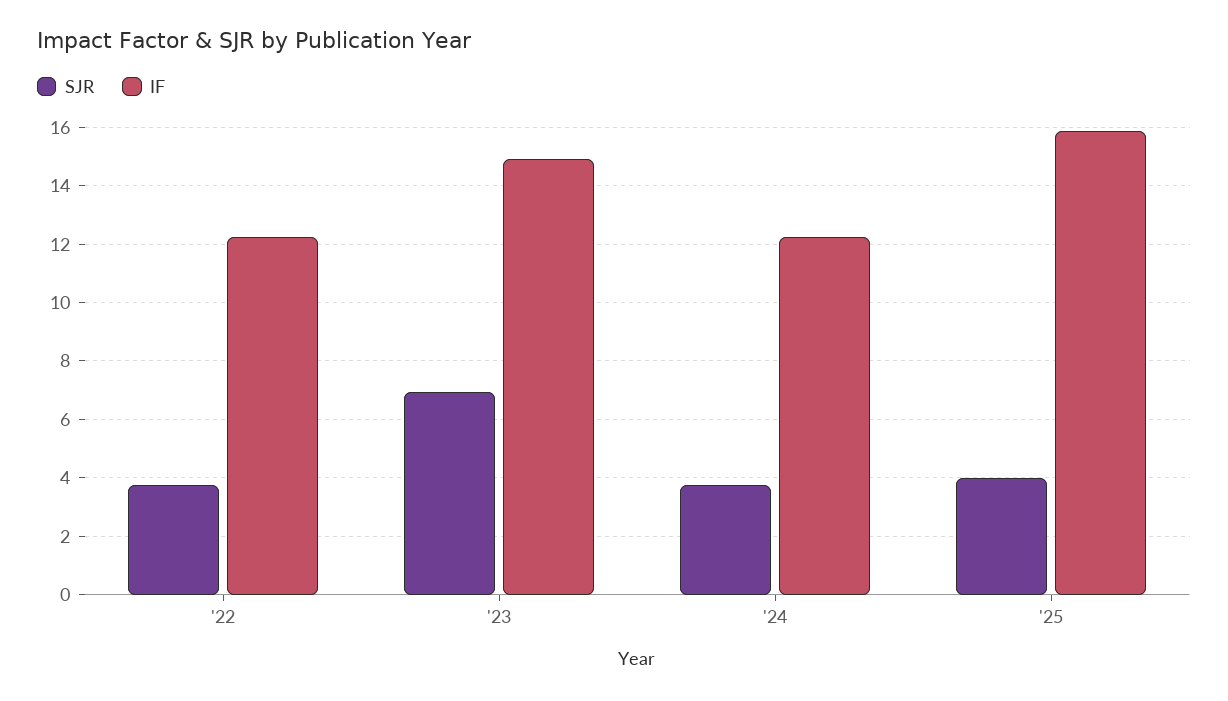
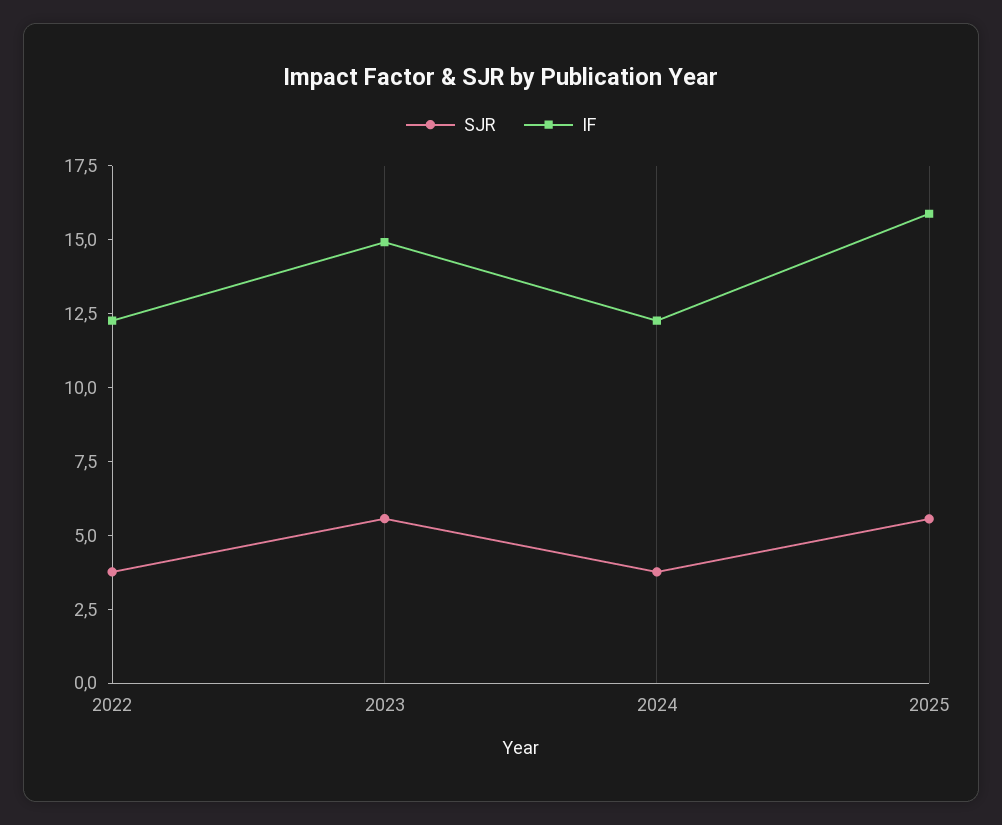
SJR, '23: 7 -> 5.5
SJR, '25: 4 -> 5.5

